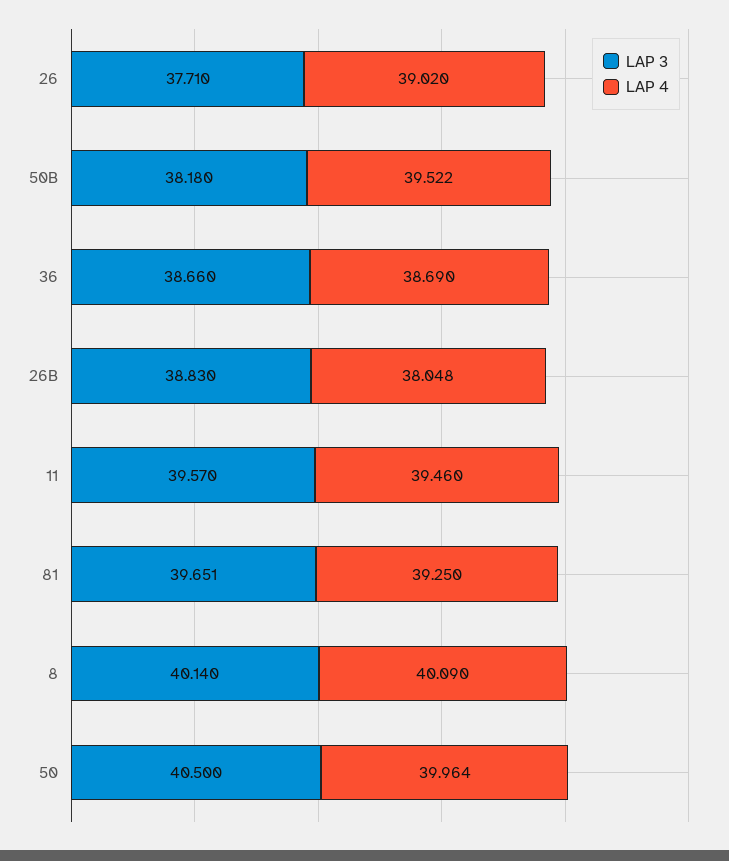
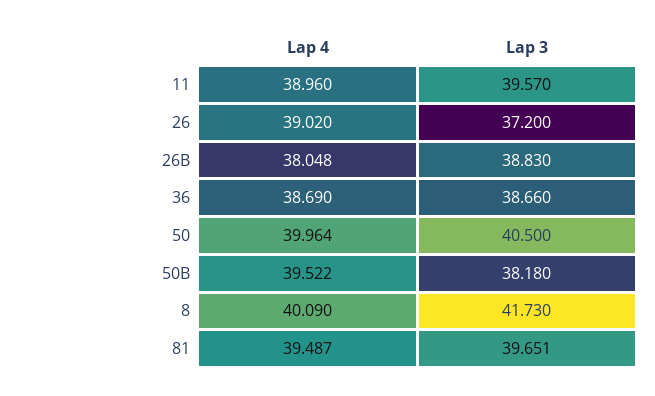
LAP 3, 26: 37.71 -> 37.2
LAP 4, 11: 39.46 -> 38.96
LAP 4, 81: 39.25 -> 39.487
LAP 3, 8: 40.14 -> 41.73

